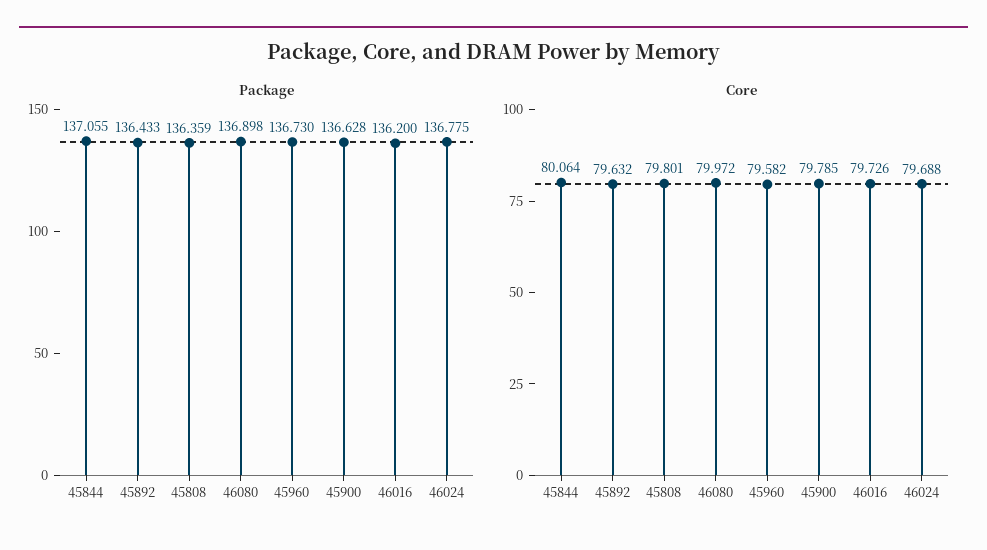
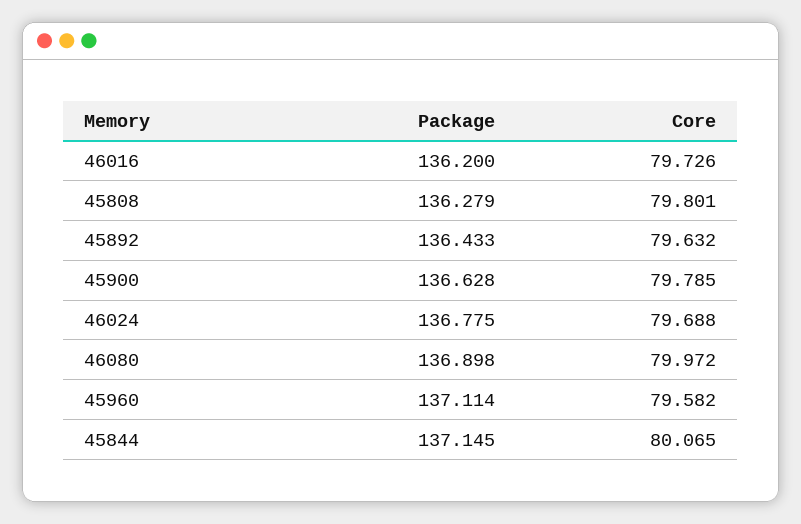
Package, 45844: 137.055 -> 137.145
Package, 45808: 136.359 -> 136.279
Package, 45960: 136.73 -> 137.114
Core, 45844: 80.064 -> 80.065

